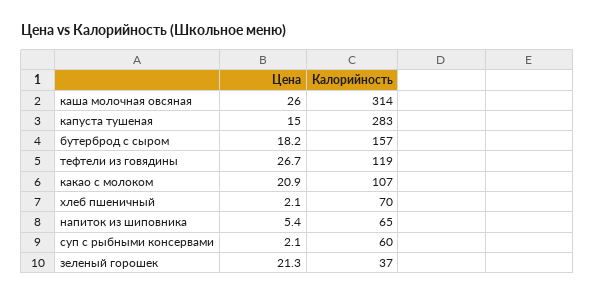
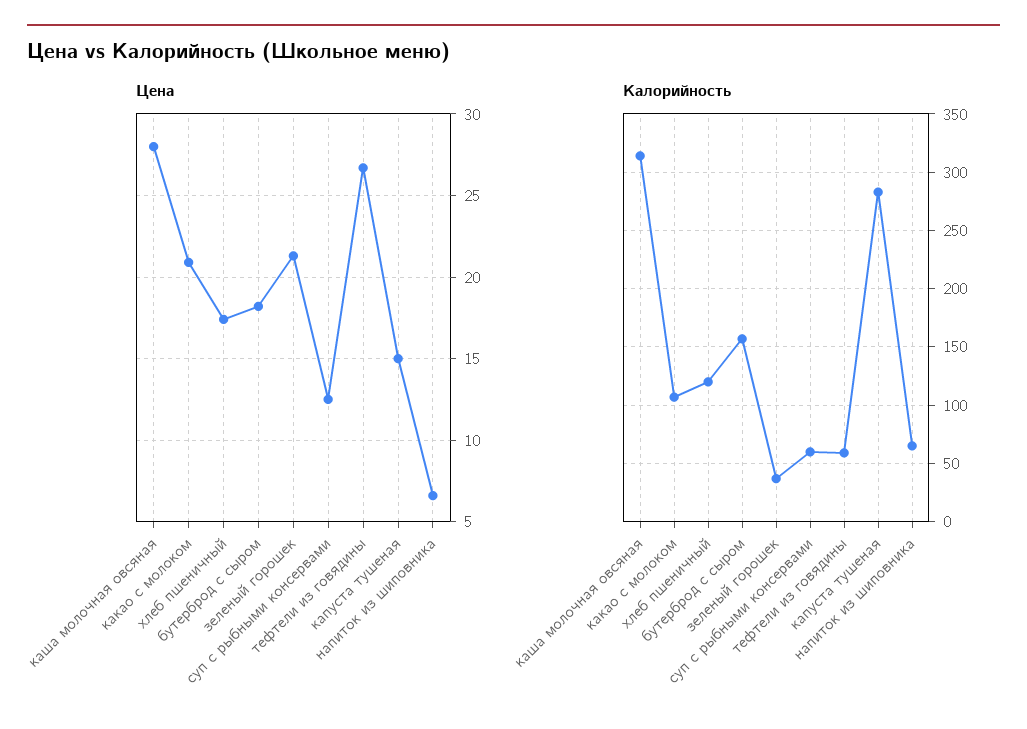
Цена, каша молочная овсяная: 26 -> 28
Калорийность, тефтели из говядины: 119 -> 60
Цена, хлеб пшеничный: 2.1 -> 17.5
Калорийность, хлеб пшеничный: 70 -> 120
Цена, напиток из шиповника: 5.4 -> 6.5
Цена, суп с рыбными консервами: 2.1 -> 12.5

